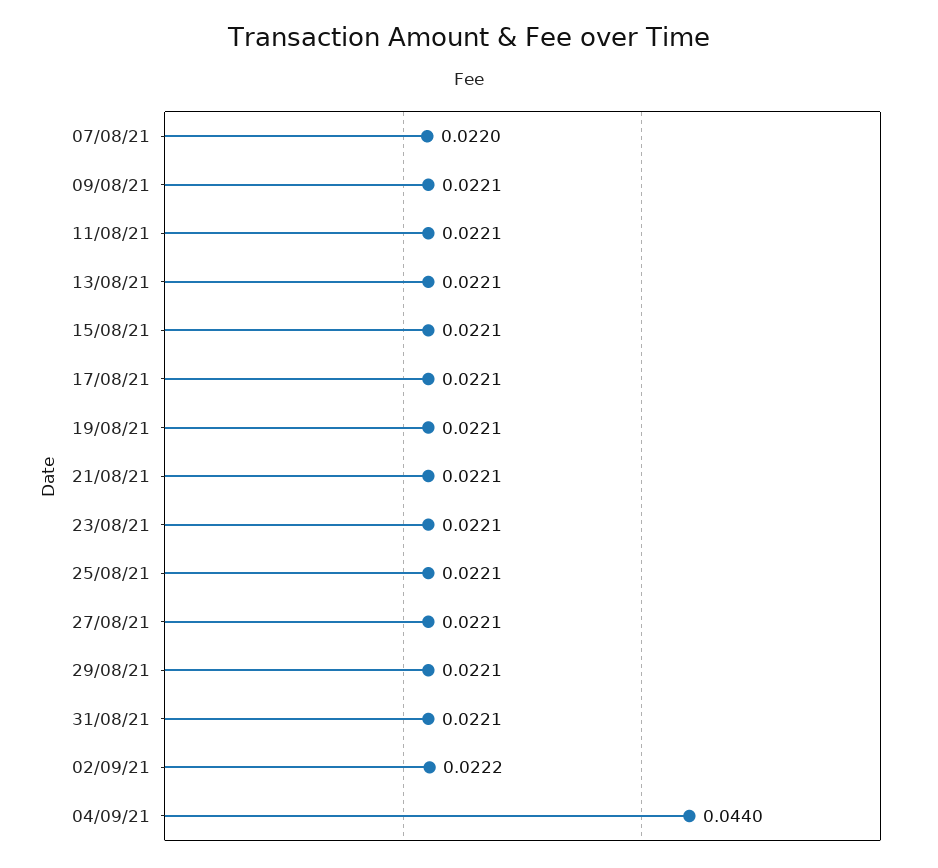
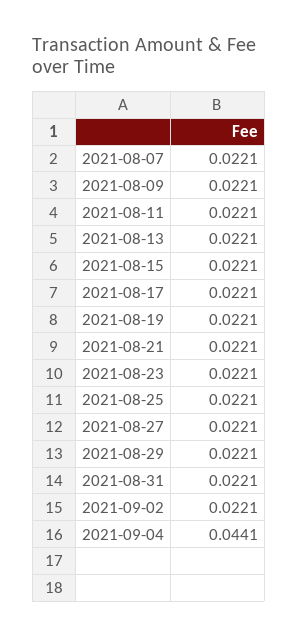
07/08/21: 0.022 -> 0.0221
02/09/21: 0.0222 -> 0.0221
04/09/21: 0.044 -> 0.0441

